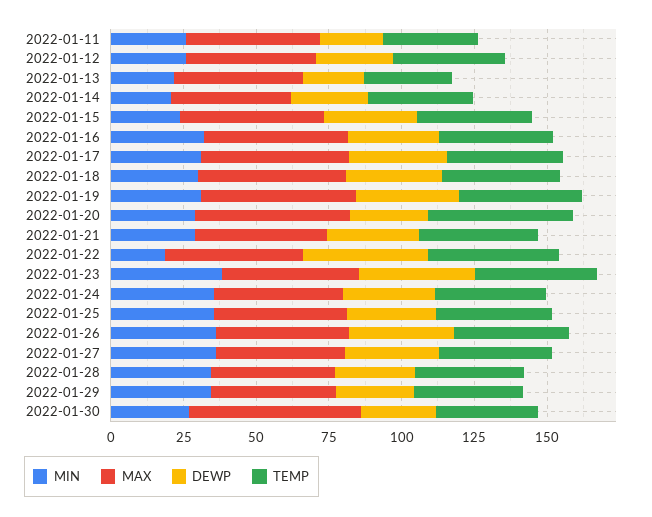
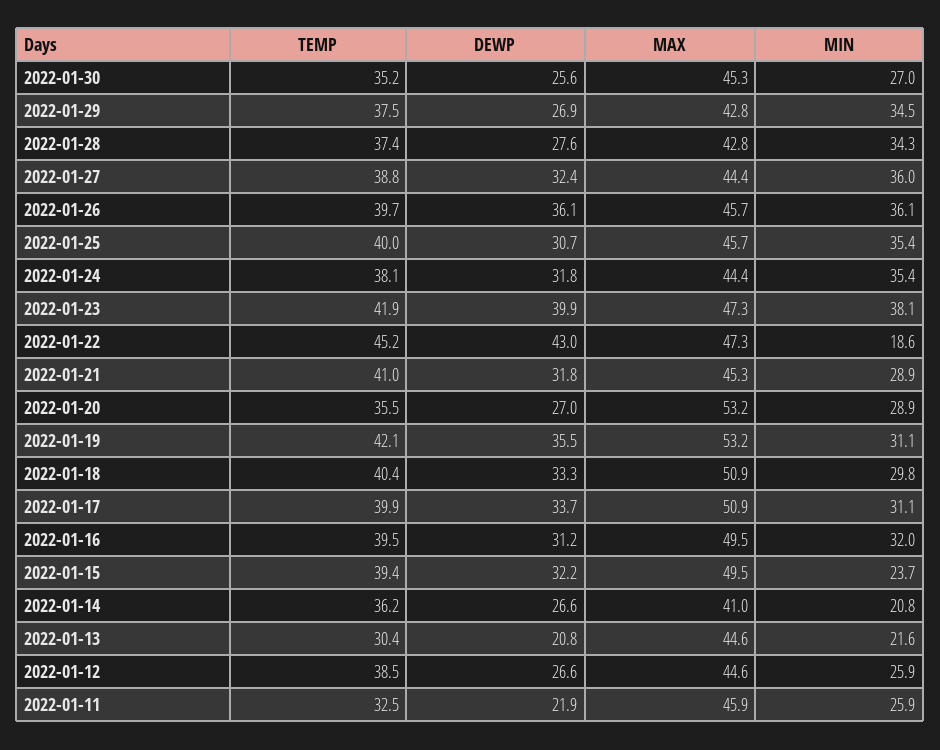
TEMP, 2022-01-20: 50 -> 35.5
MAX, 2022-01-30: 60 -> 45.3

